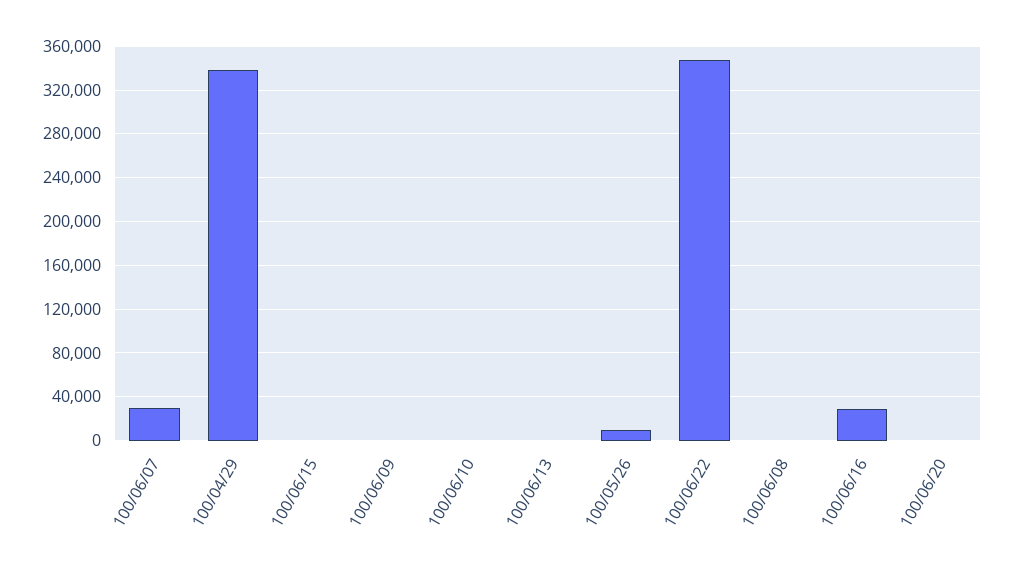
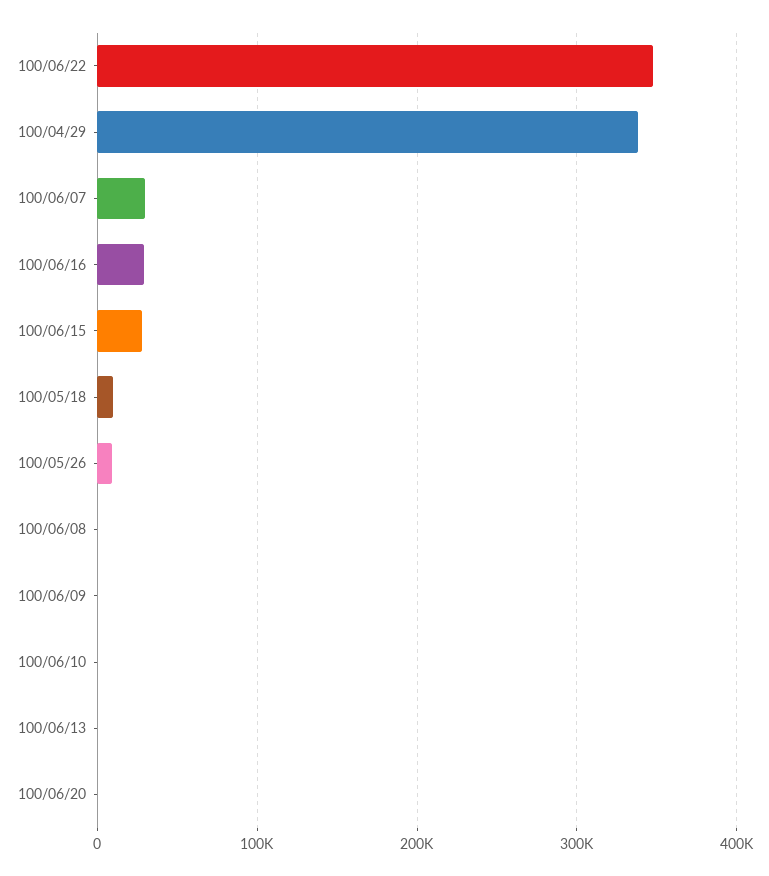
100/06/15: 0 -> 30000
100/05/18: none -> 10000

